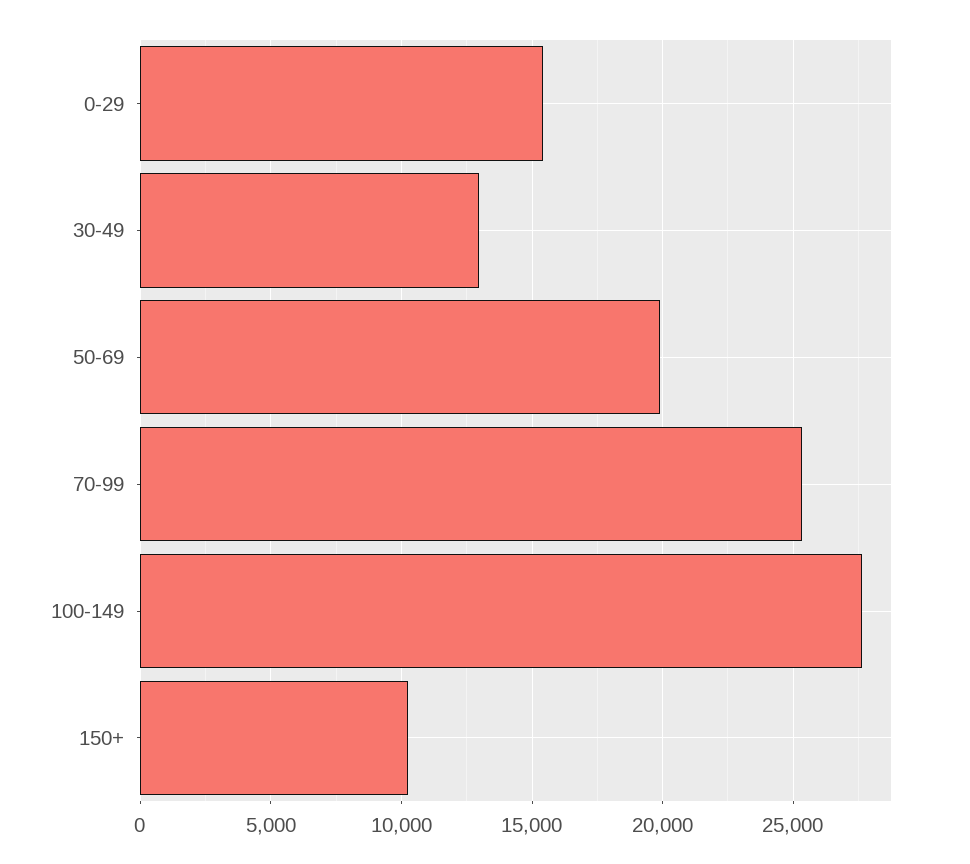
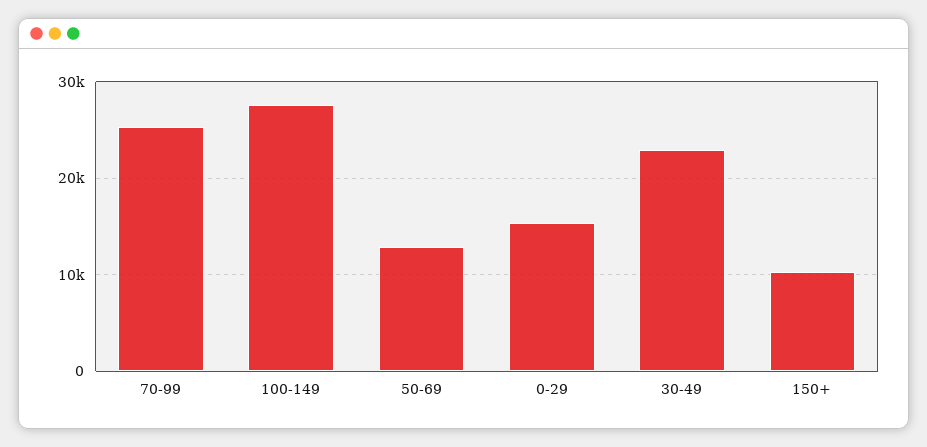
30-49: 13000 -> 23000
50-69: 20000 -> 13000

